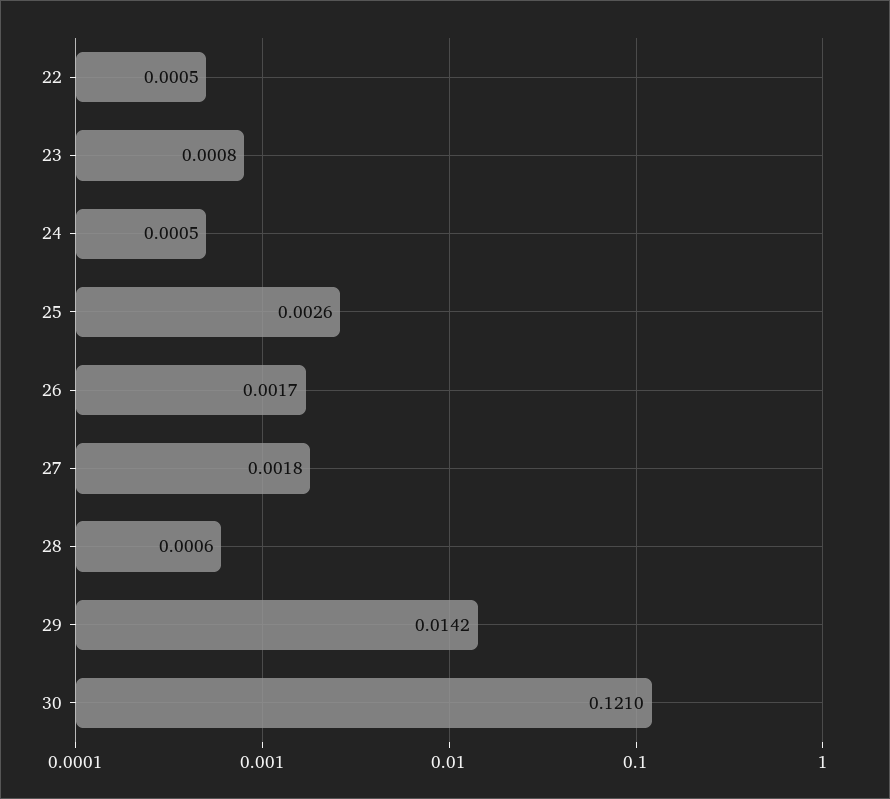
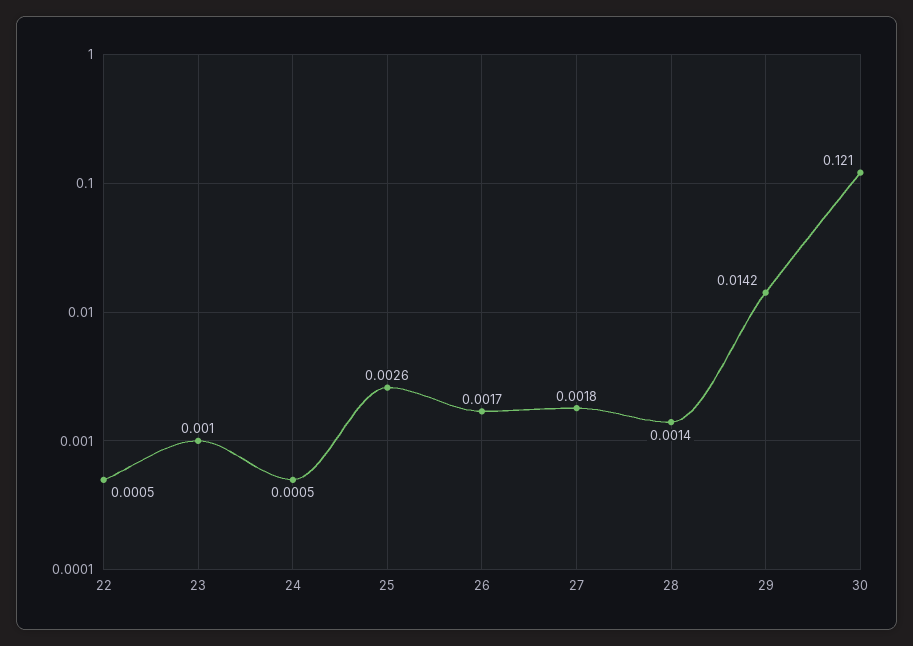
23: 0.0008 -> 0.001
28: 0.0006 -> 0.0014

